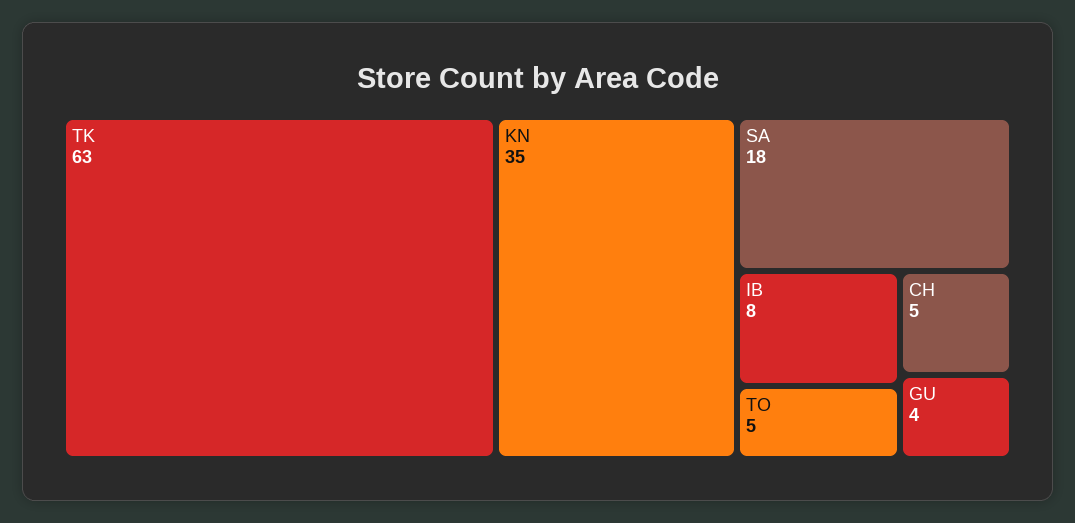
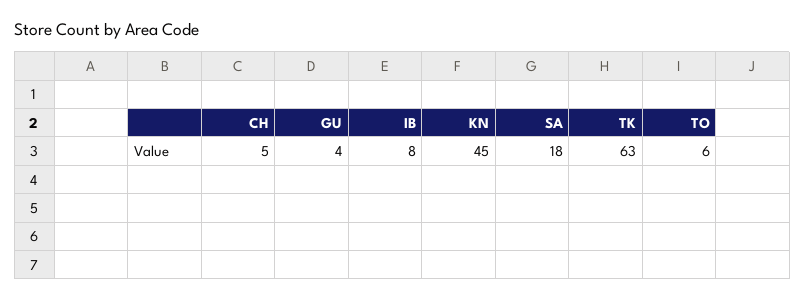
KN: 35 -> 45
TO: 5 -> 6

